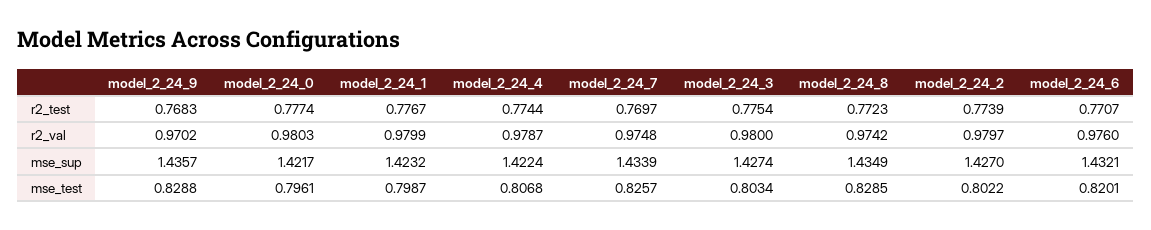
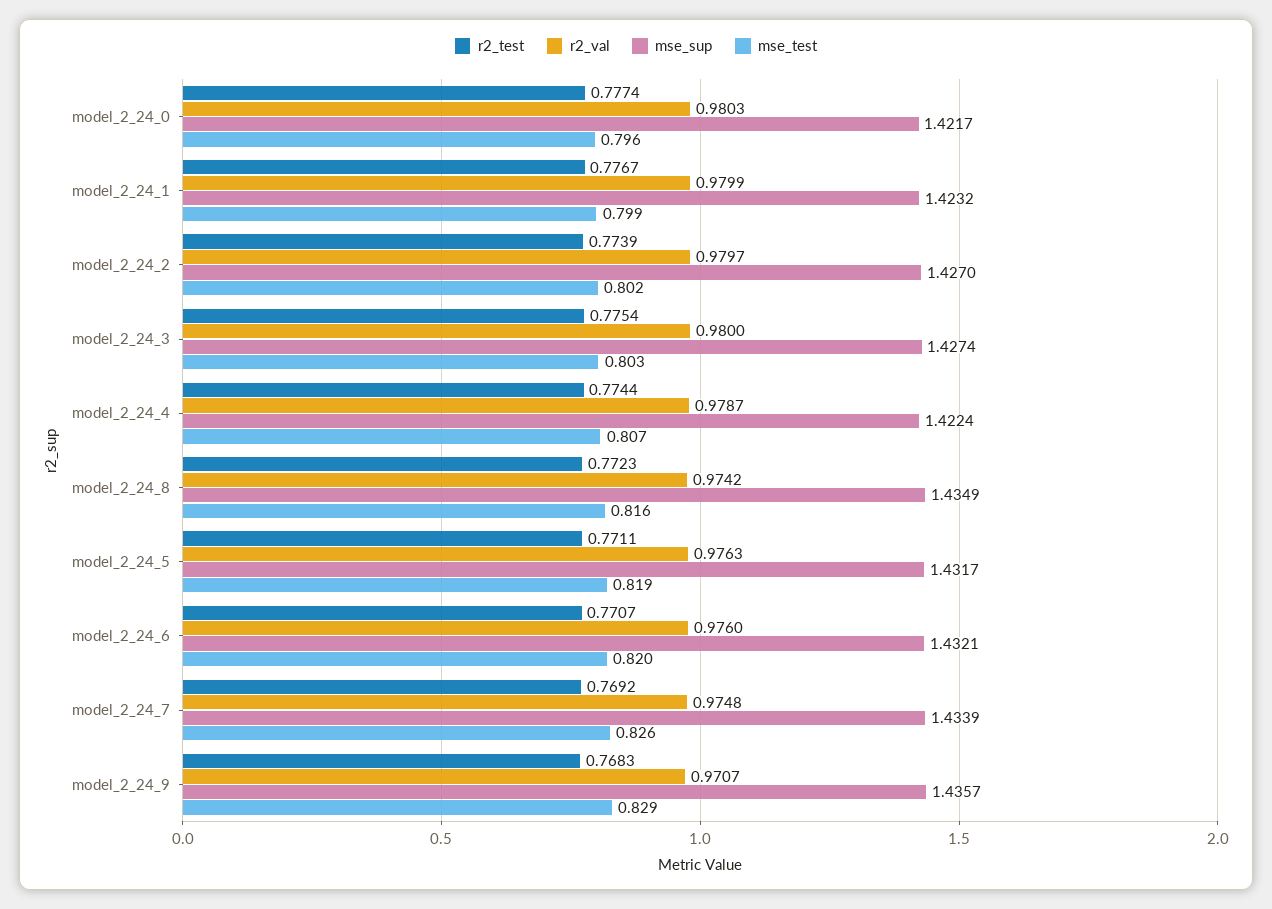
r2_test, model_2_24_7: 0.7697 -> 0.7692
r2_val, model_2_24_9: 0.9702 -> 0.9707
mse_test, model_2_24_8: 0.8285 -> 0.816
r2_test, model_2_24_5: none -> 0.7711
r2_val, model_2_24_5: none -> 0.9763
mse_sup, model_2_24_5: none -> 1.4317
mse_test, model_2_24_5: none -> 0.819

